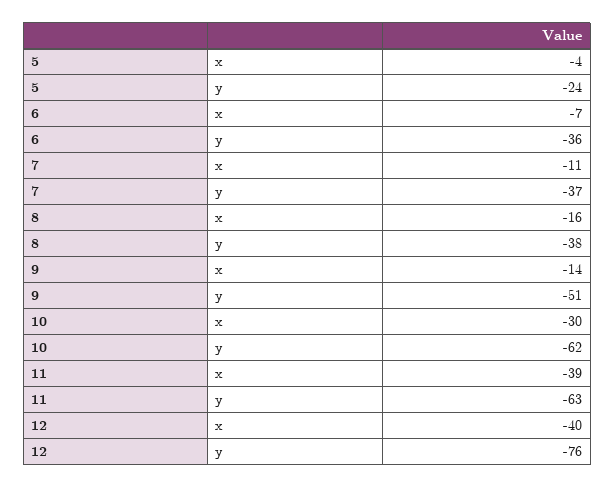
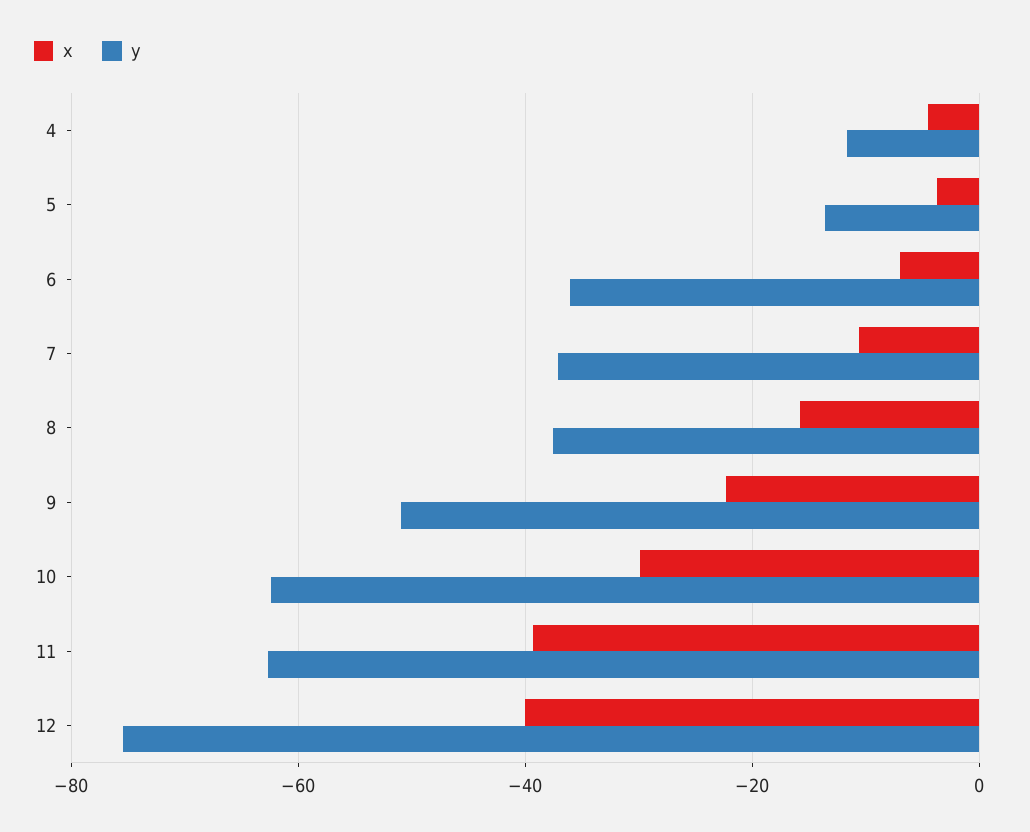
y, 5: -24 -> -14
x, 9: -14 -> -22
x, 4: none -> -4
y, 4: none -> -12

